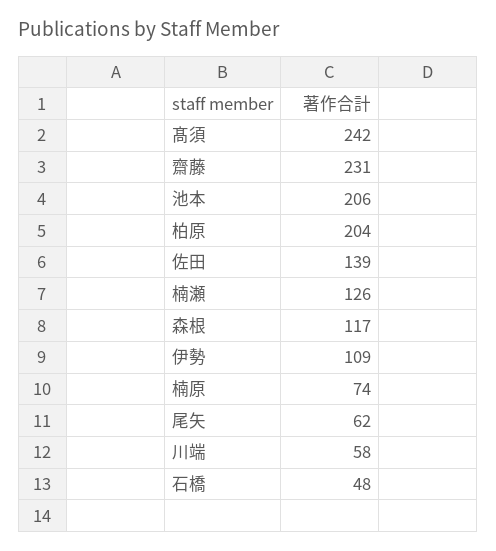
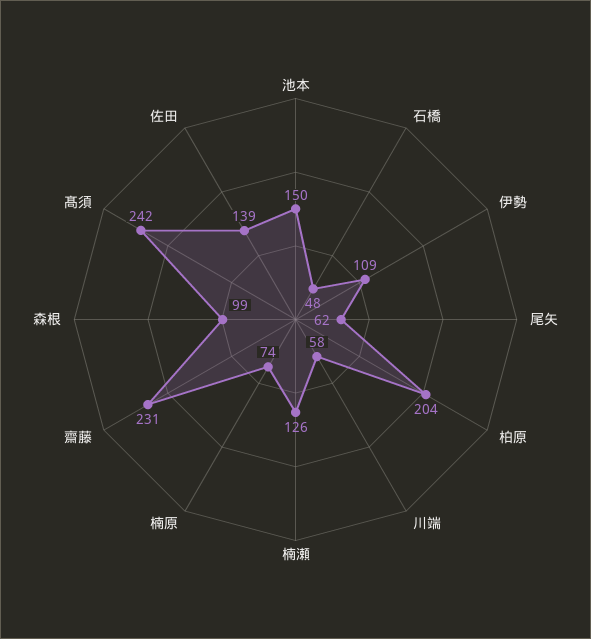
池本: 206 -> 150
森根: 117 -> 99

